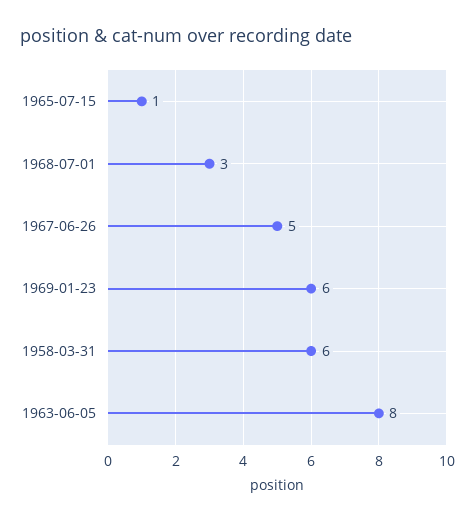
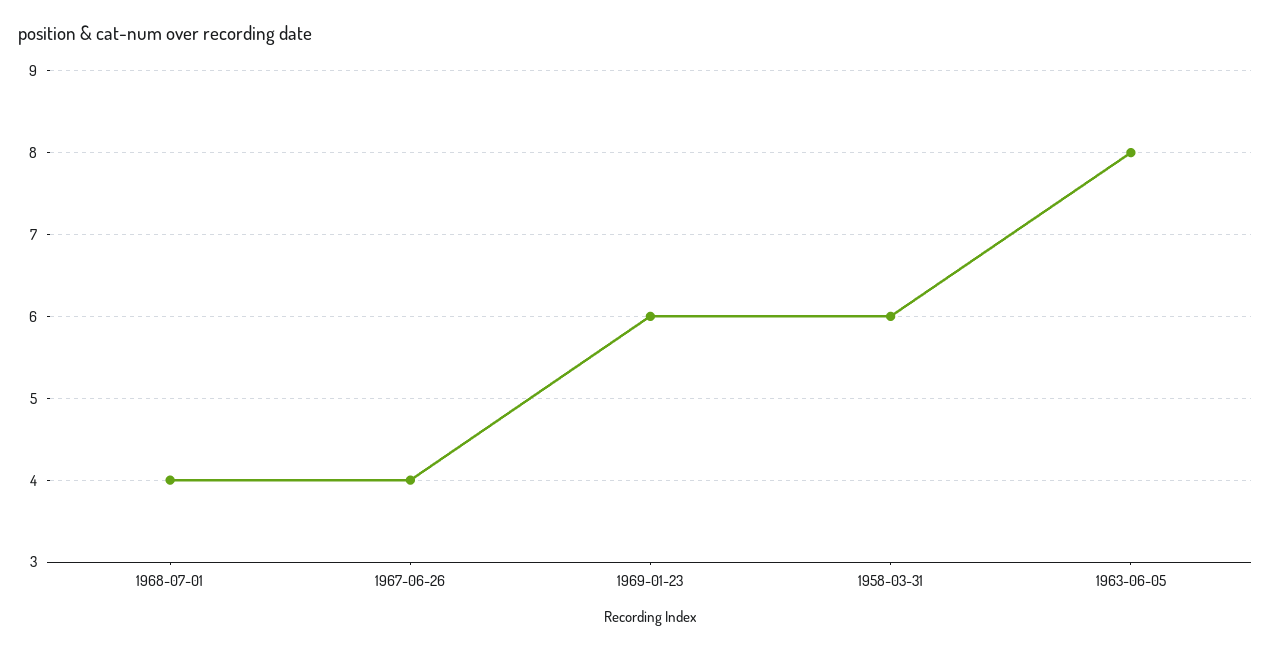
1965-07-15: 1 -> none
1968-07-01: 3 -> 4
1967-06-26: 5 -> 4

